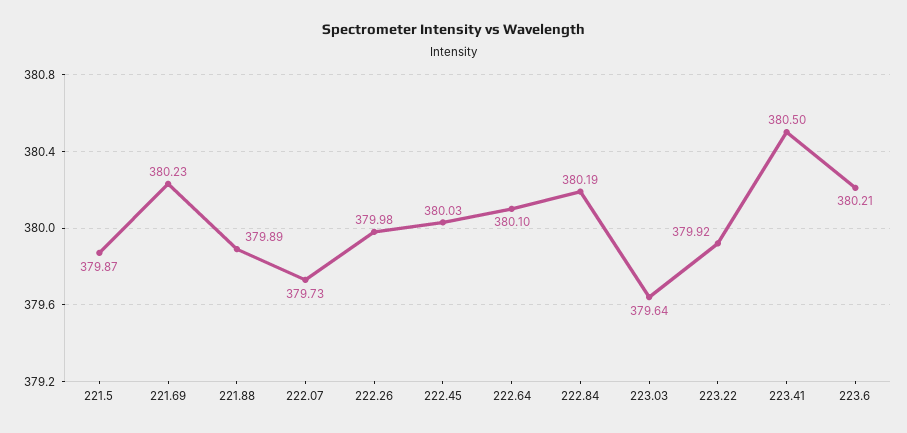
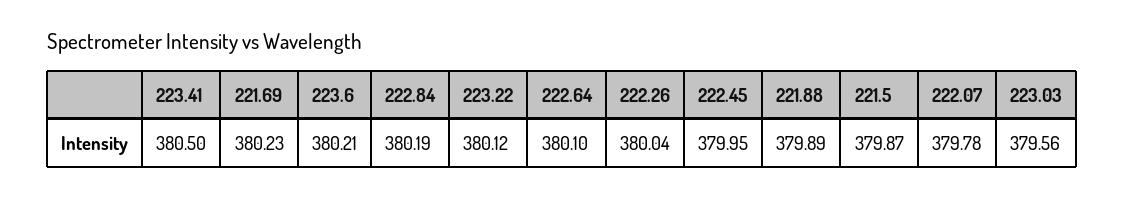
222.07: 379.73 -> 379.78
222.26: 379.98 -> 380.04
222.45: 380.03 -> 379.95
223.03: 379.64 -> 379.56
223.22: 379.92 -> 380.12

